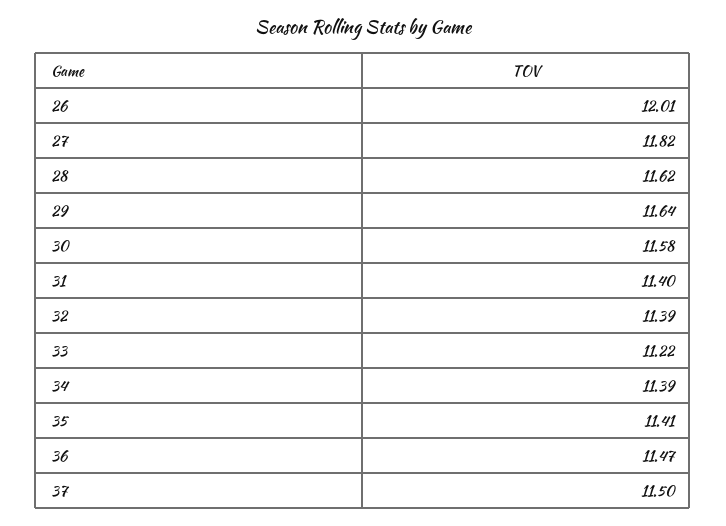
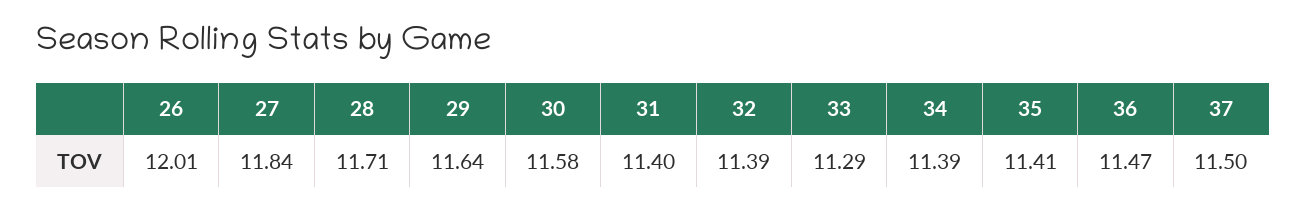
27: 11.82 -> 11.84
28: 11.62 -> 11.71
33: 11.22 -> 11.29

